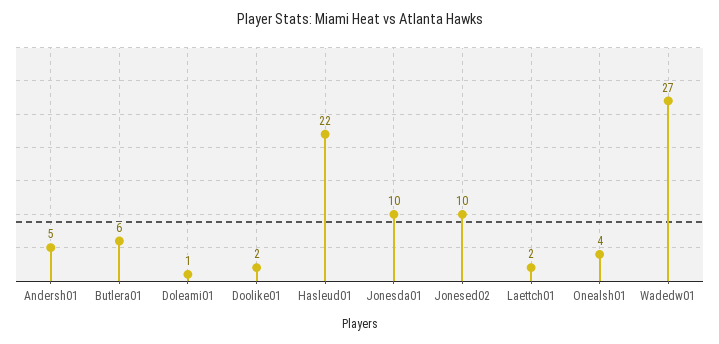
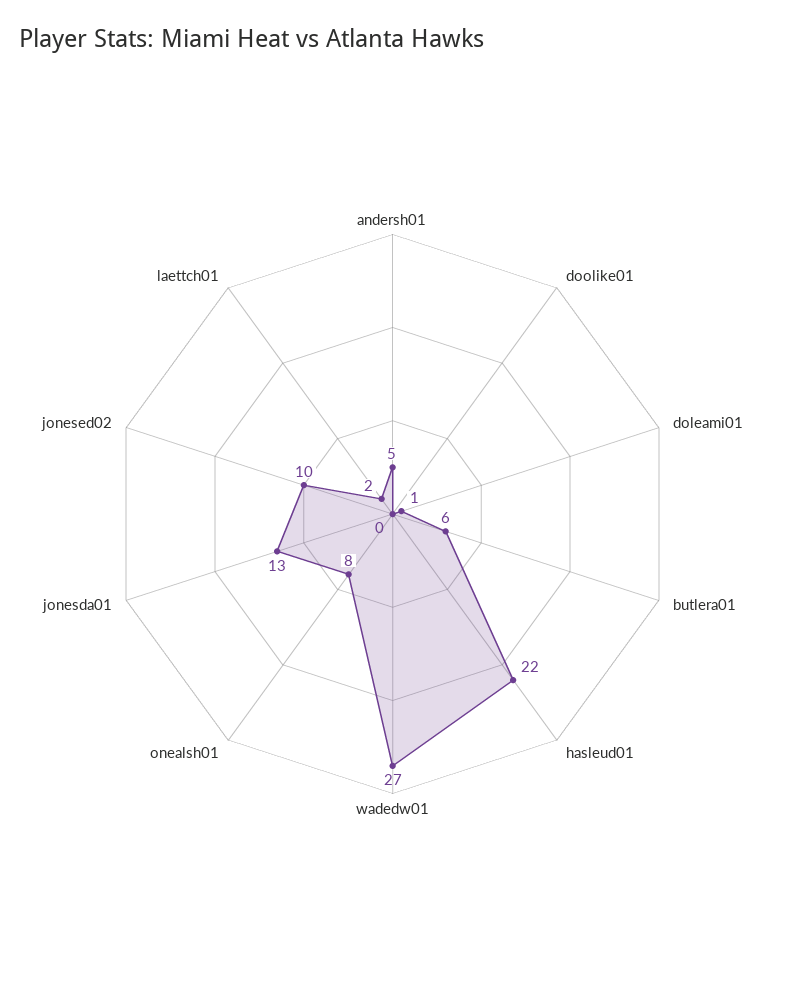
Doolike01: 2 -> 0
Jonesda01: 10 -> 13
Onealsh01: 4 -> 8

